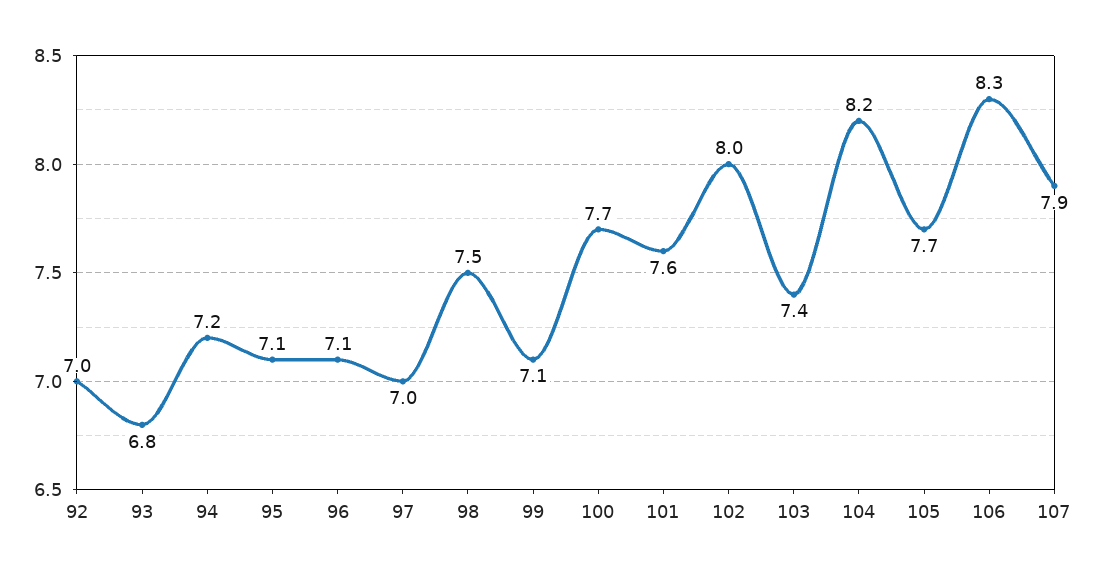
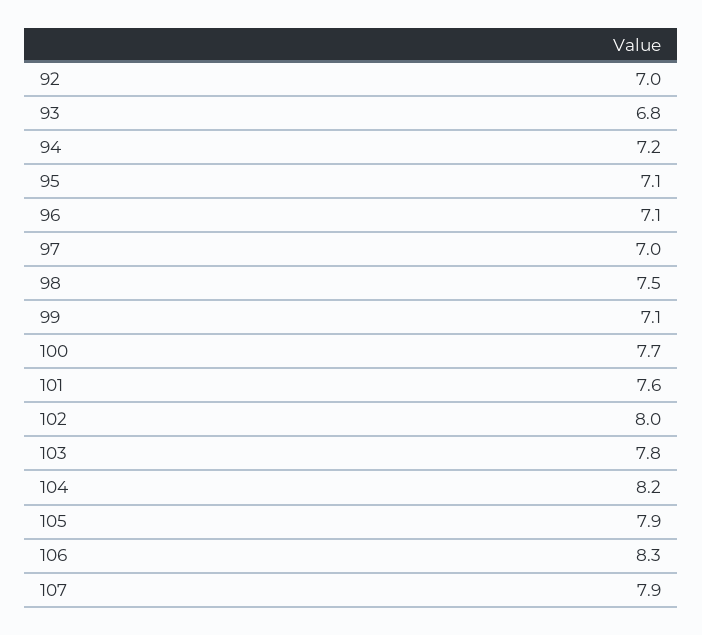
103: 7.4 -> 7.8
105: 7.7 -> 7.9

